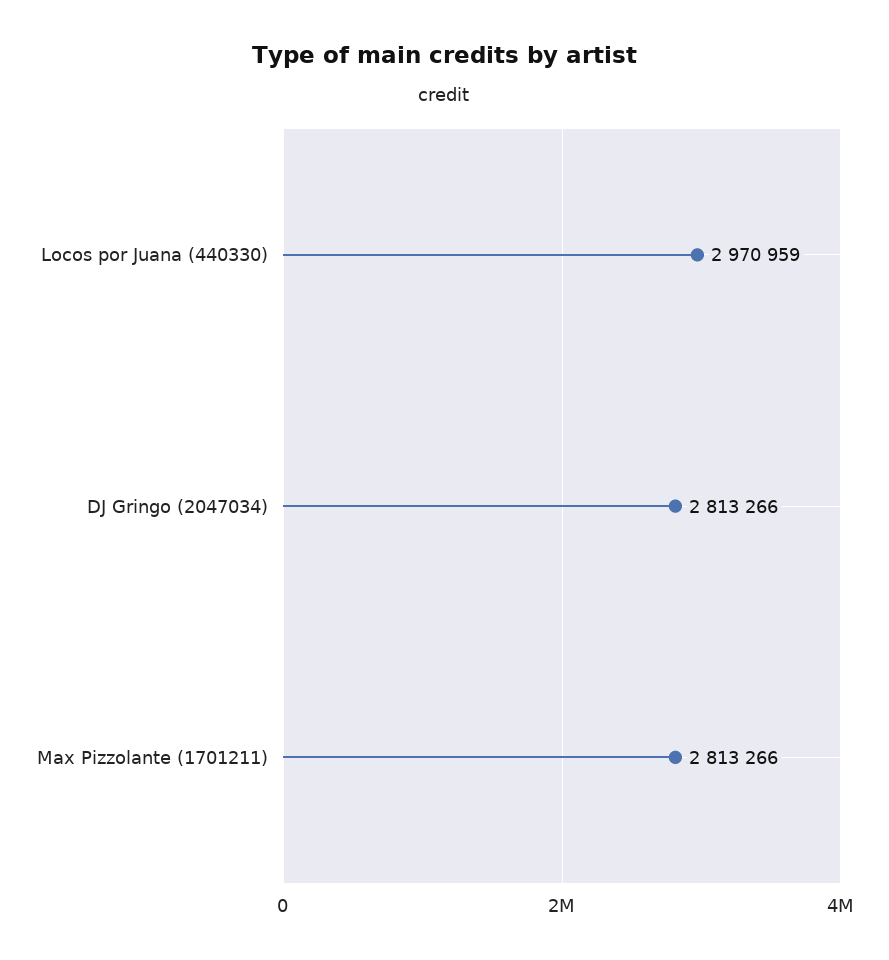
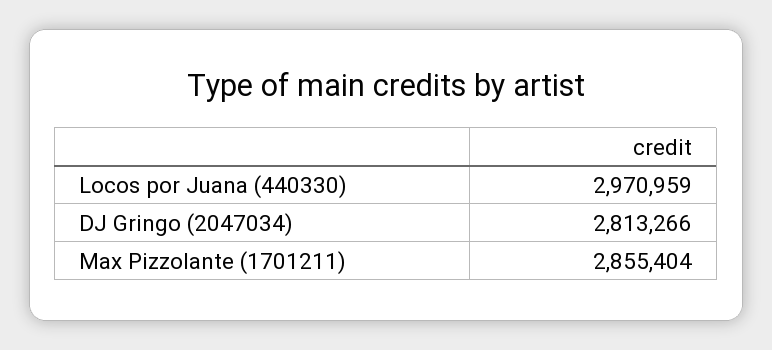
Max Pizzolante (1701211): 2813266 -> 2855404

